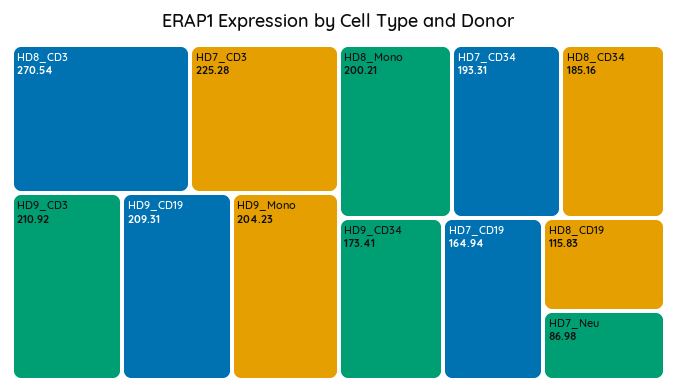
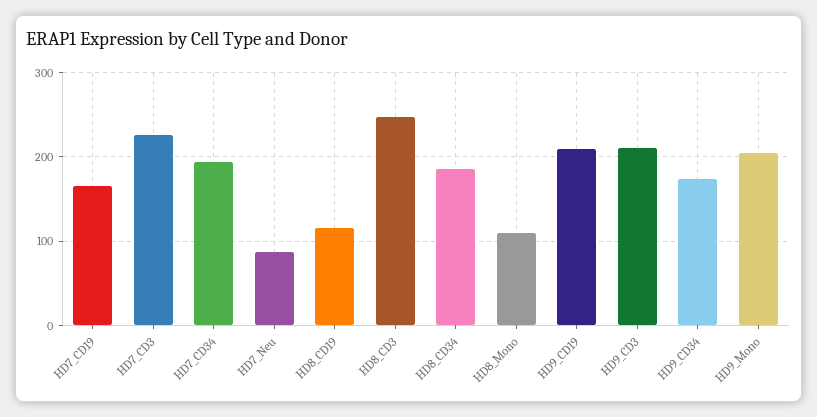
HD8_CD3: 270.54 -> 250
HD8_Mono: 200.21 -> 110

